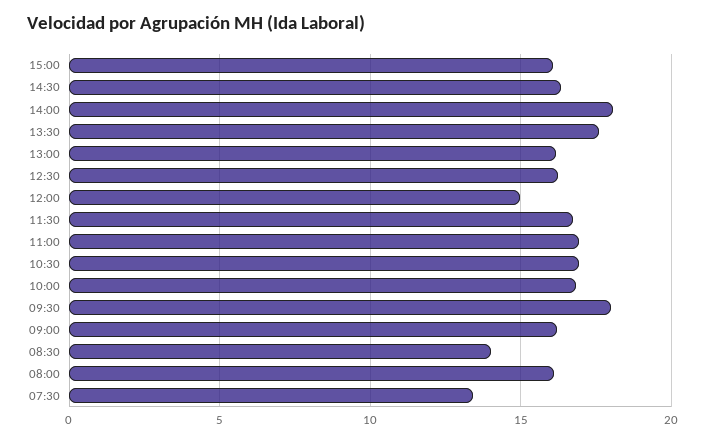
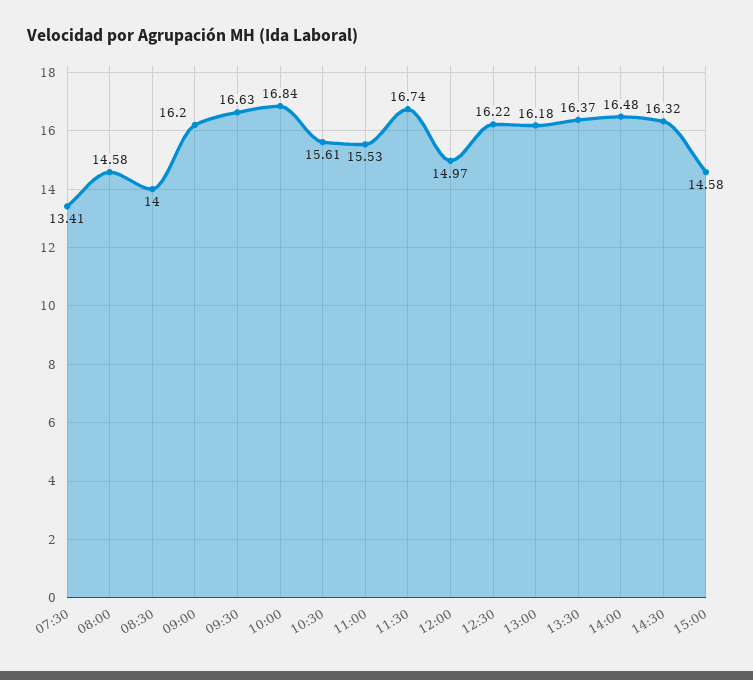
15:00: 16 -> 14.58
14:00: 18 -> 16.48
13:30: 17.5 -> 16.37
11:00: 17 -> 15.53
10:30: 17 -> 15.61
09:30: 18 -> 16.63
08:00: 16 -> 14.58

